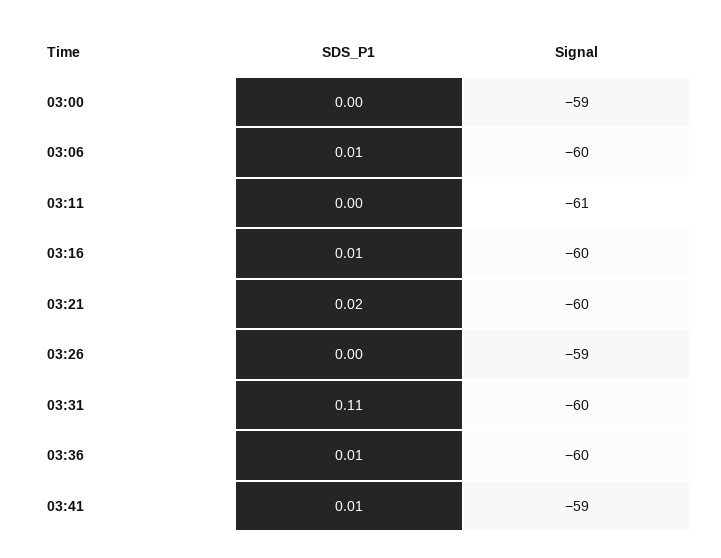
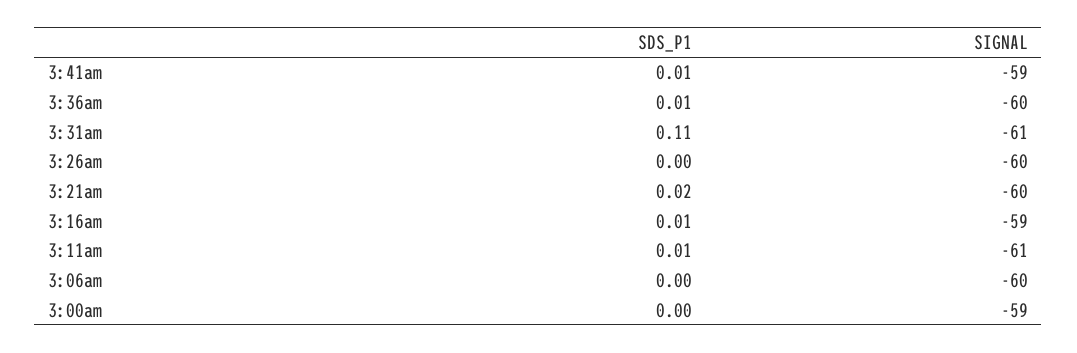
SDS_P1, 03:06: 0.01 -> 0
SDS_P1, 03:11: 0 -> 0.01
Signal, 03:16: -60 -> -59
Signal, 03:26: -59 -> -60
Signal, 03:31: -60 -> -61

